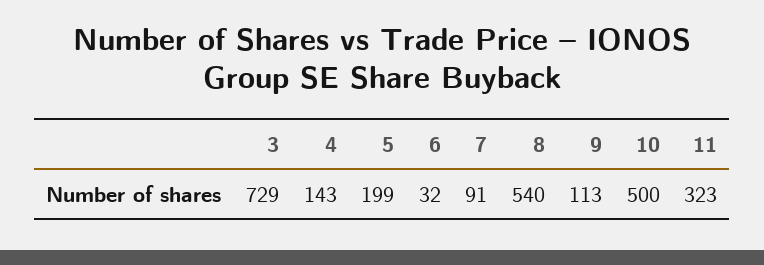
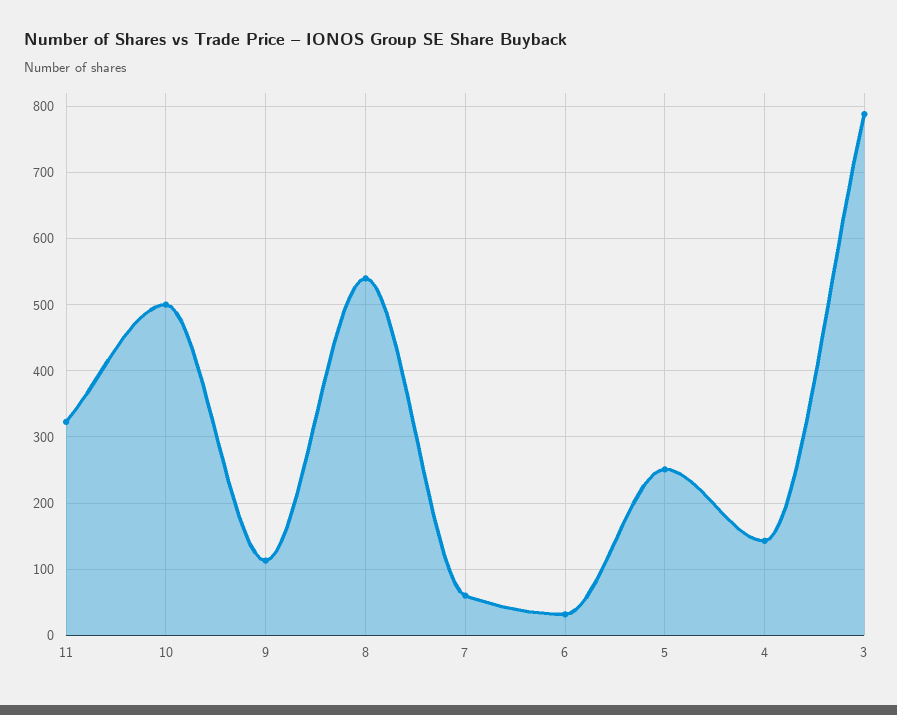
3: 729 -> 790
5: 199 -> 250
7: 91 -> 60

